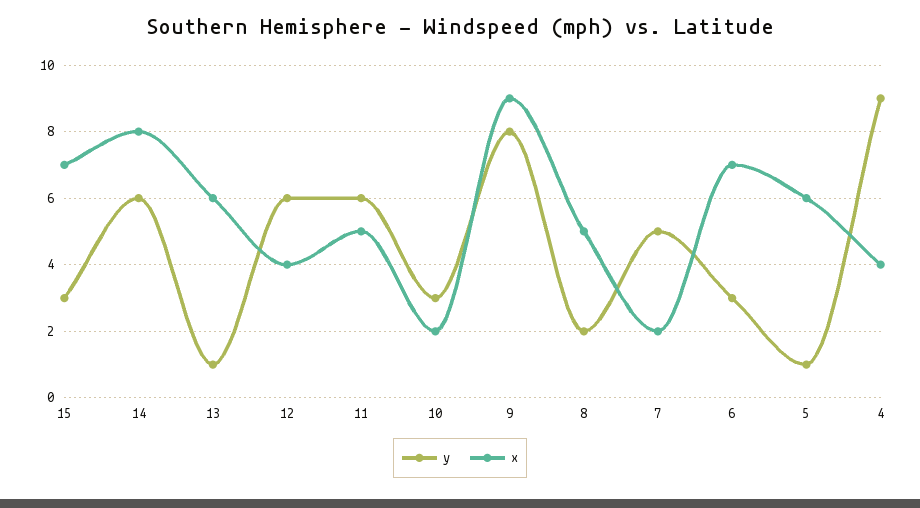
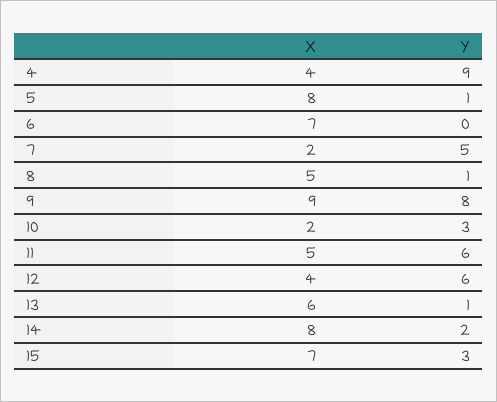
y, 14: 6 -> 2
y, 8: 2 -> 1
y, 6: 3 -> 0
x, 5: 6 -> 8

